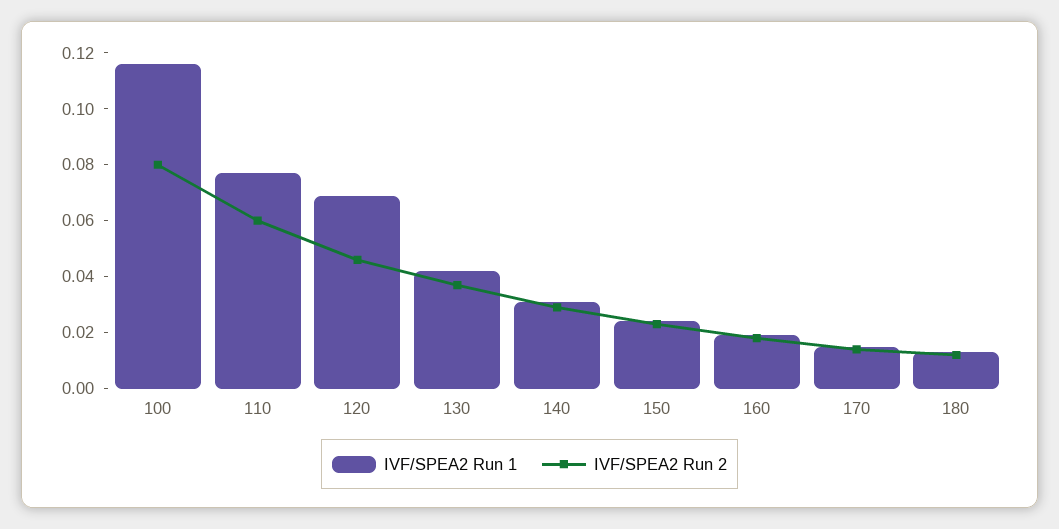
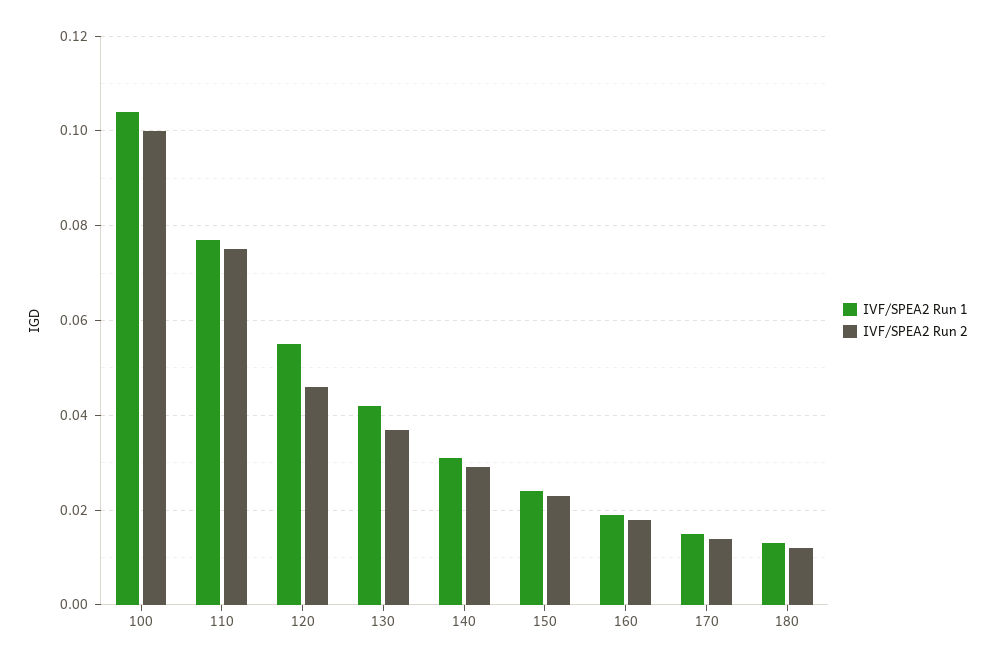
IVF/SPEA2 Run 1, 100: 0.115 -> 0.105
IVF/SPEA2 Run 2, 100: 0.08 -> 0.1
IVF/SPEA2 Run 2, 110: 0.06 -> 0.075
IVF/SPEA2 Run 1, 120: 0.07 -> 0.055

